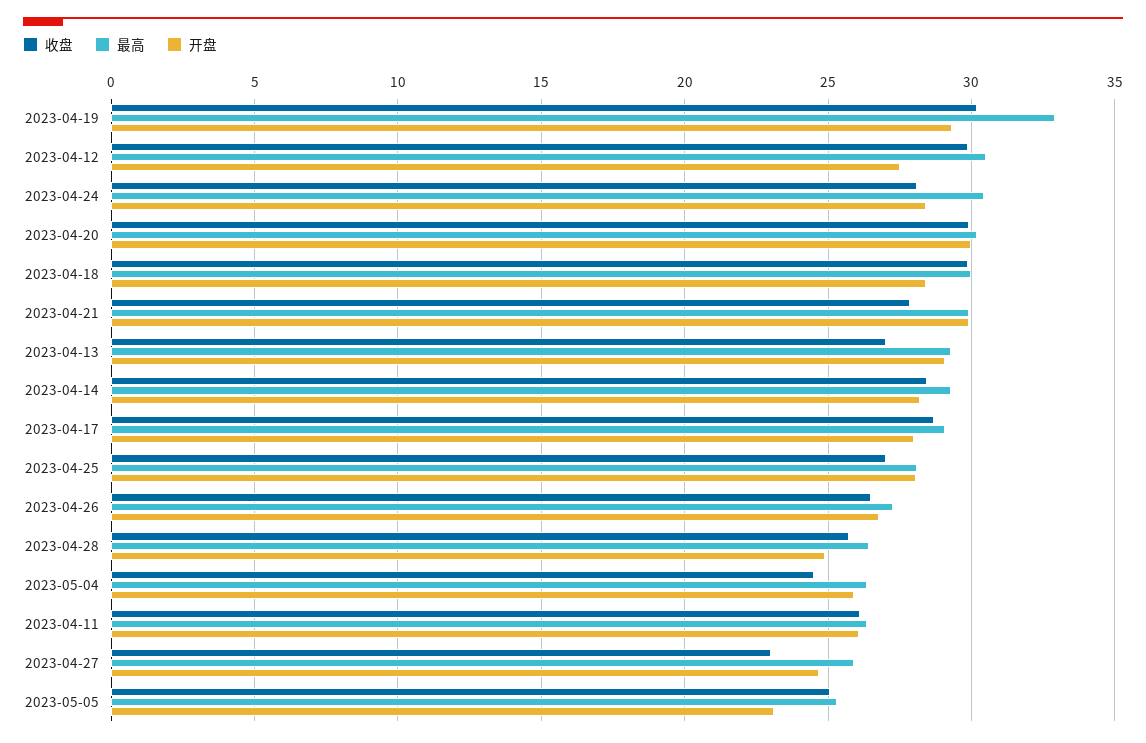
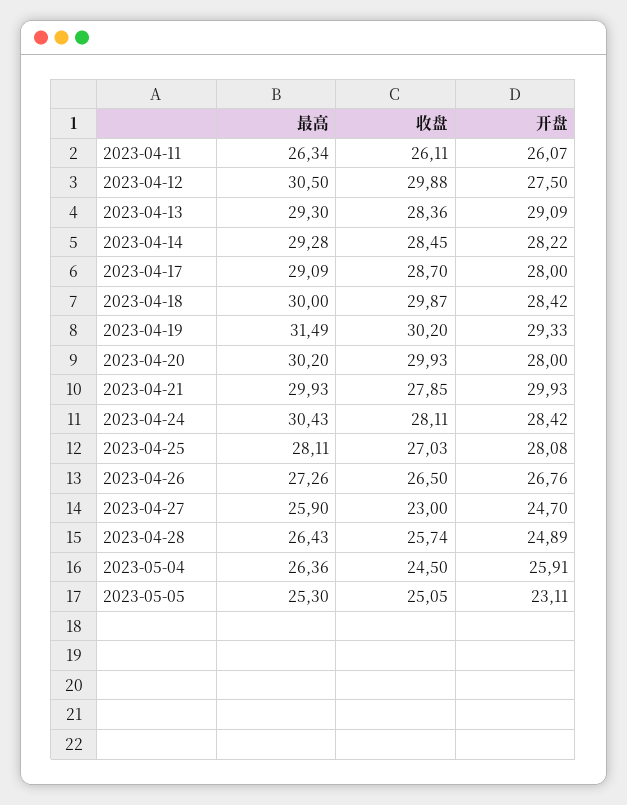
最高, 2023-04-19: 33 -> 31.49
开盘, 2023-04-20: 30 -> 28
收盘, 2023-04-13: 27 -> 28.36

